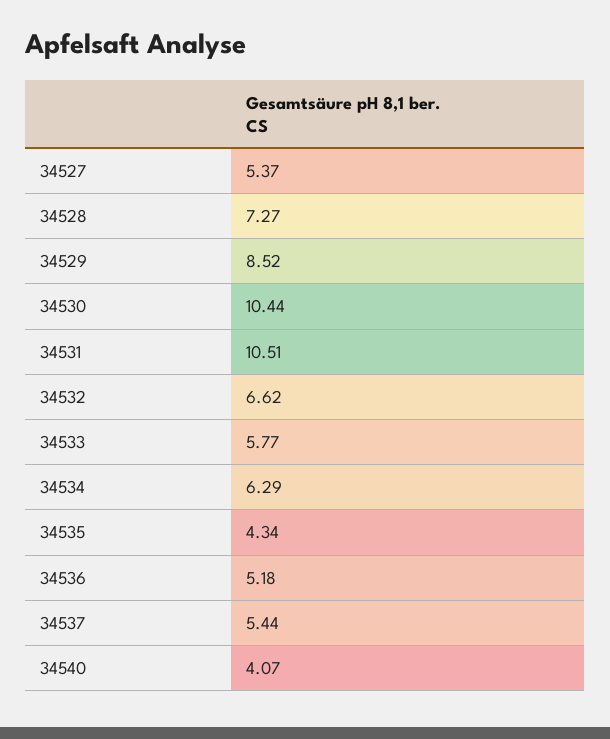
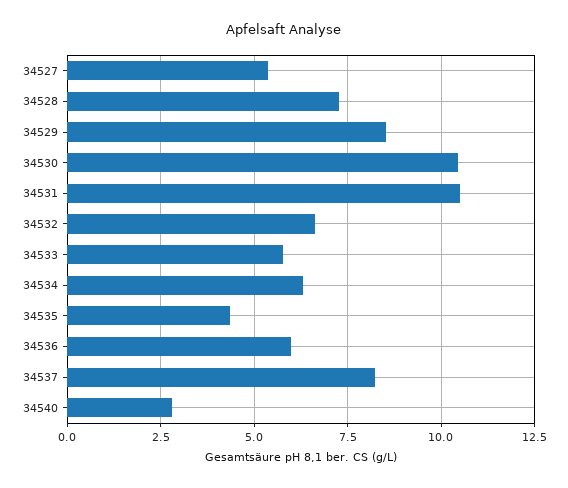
34536: 5.18 -> 6
34537: 5.44 -> 8.25
34540: 4.07 -> 2.75

